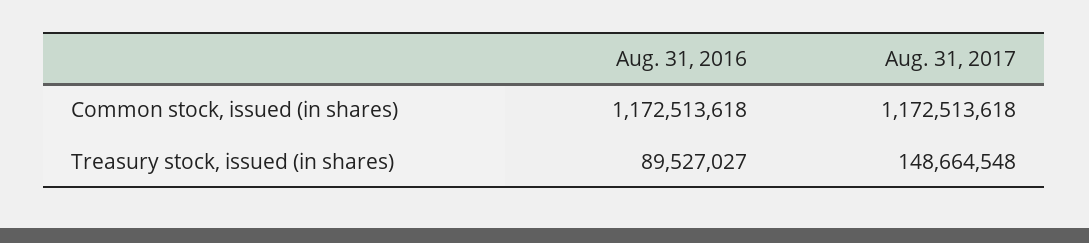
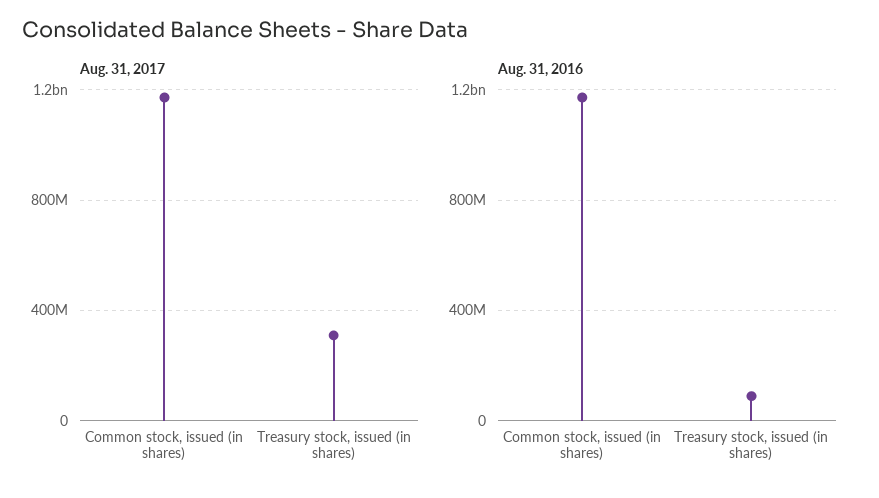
Aug. 31, 2017, Treasury stock, issued (in shares): 148664548 -> 300000000

